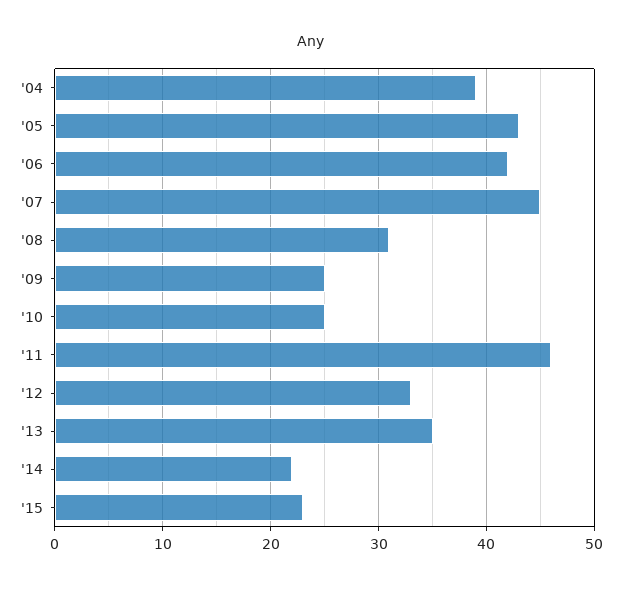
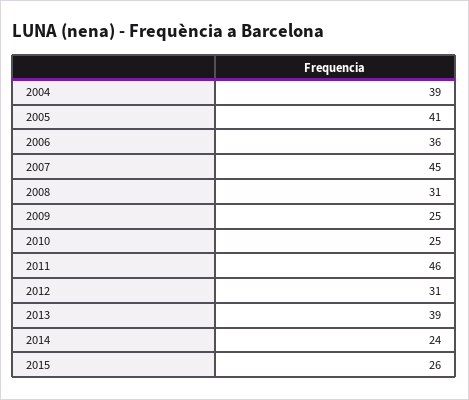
'05: 43 -> 41
'06: 42 -> 36
'12: 33 -> 31
'13: 35 -> 39
'14: 22 -> 24
'15: 23 -> 26

